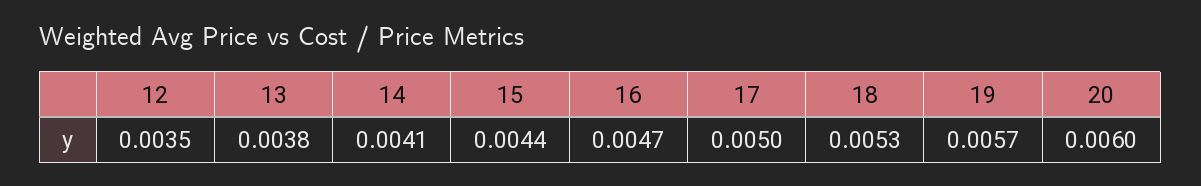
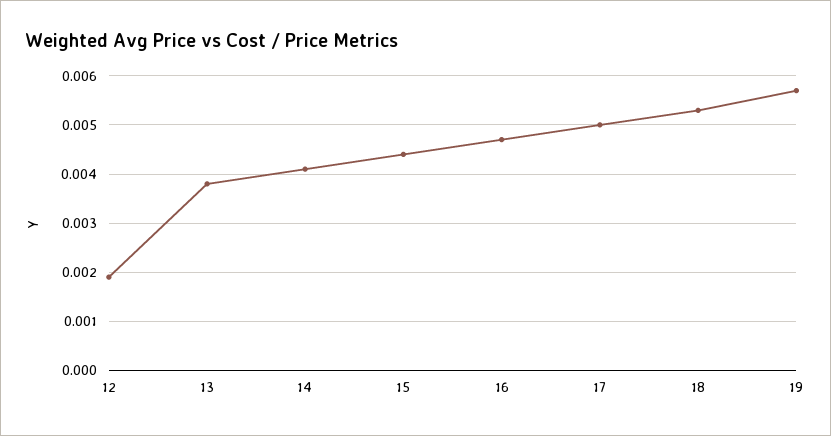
12: 0.0035 -> 0.002
20: 0.006 -> none

